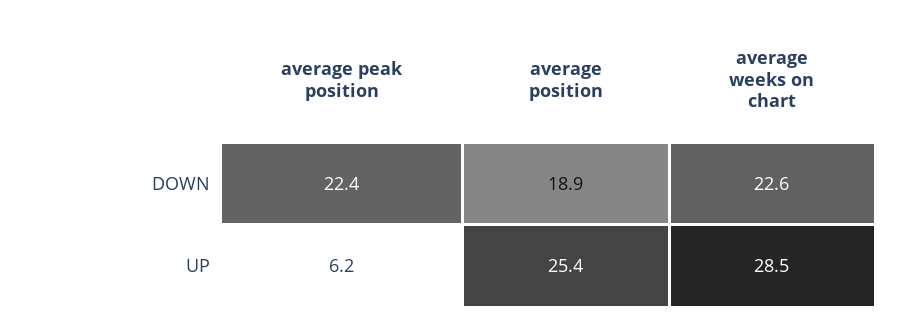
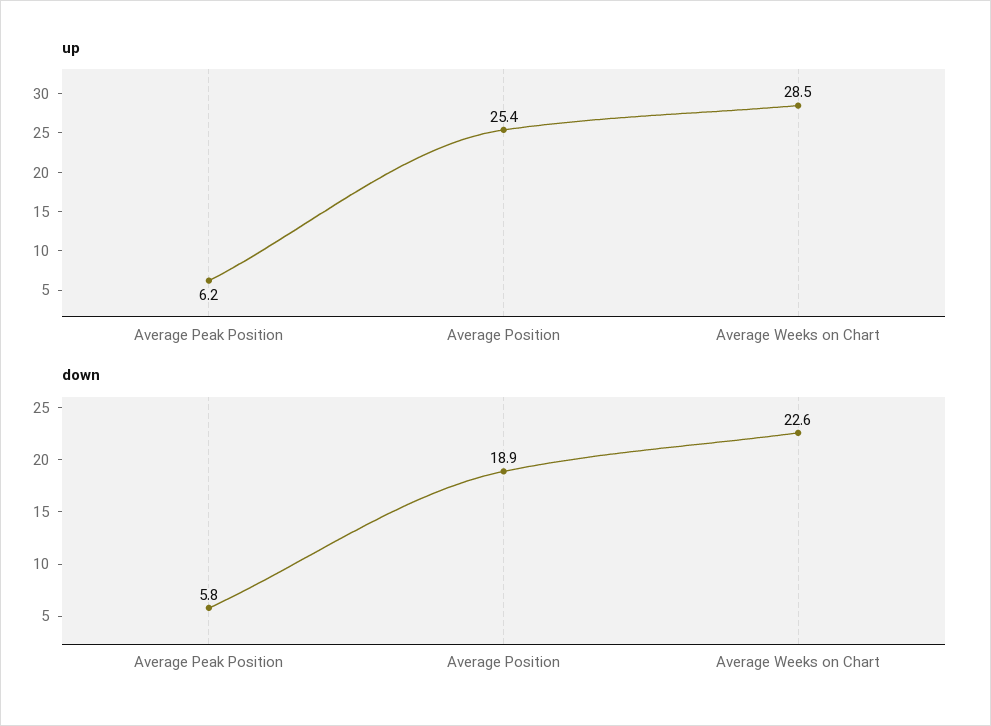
DOWN, average peak position: 22.4 -> 5.8

